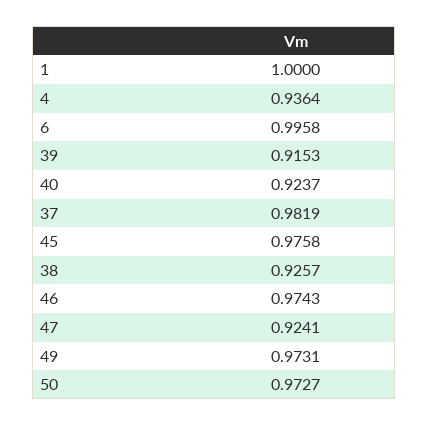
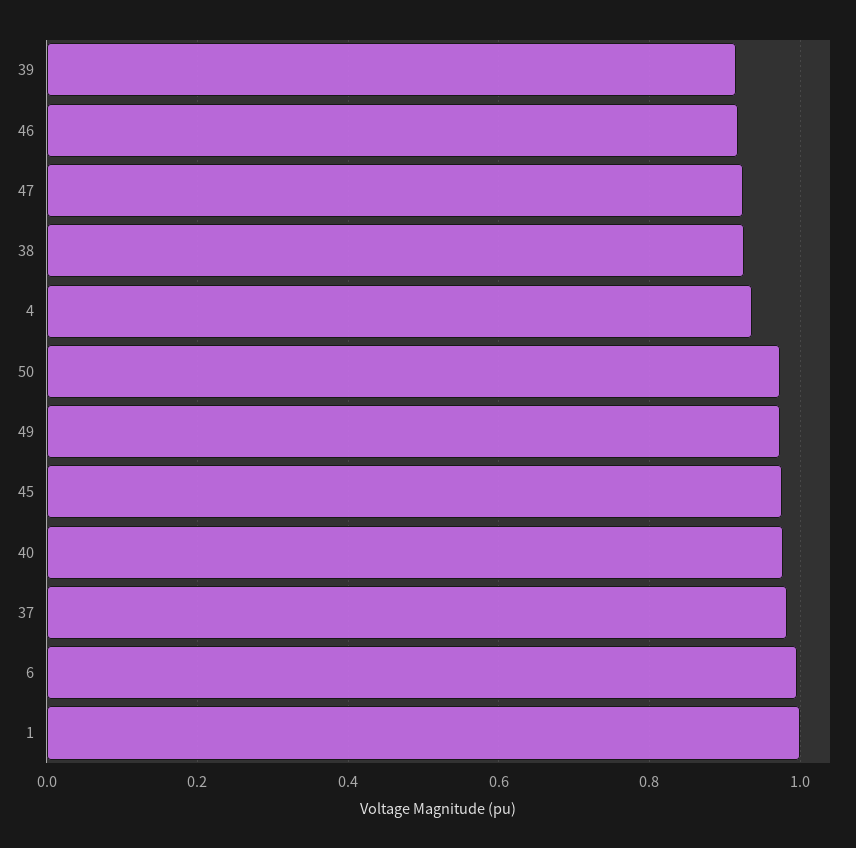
40: 0.9237 -> 0.98
46: 0.9743 -> 0.92

